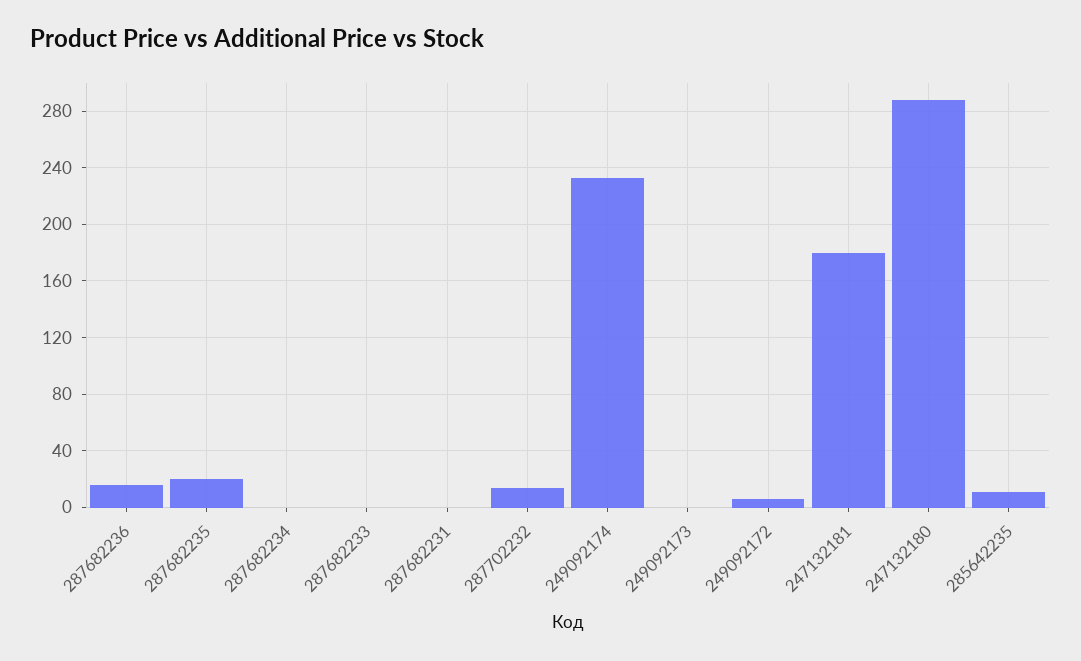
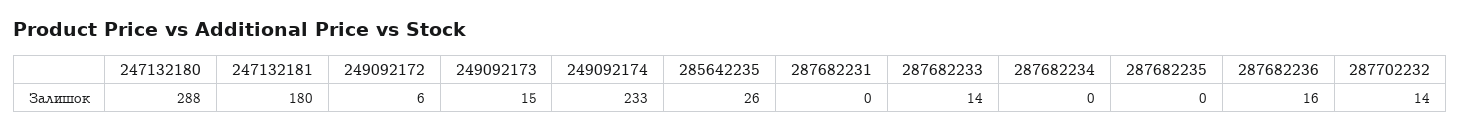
287682235: 20 -> 0
287682233: 0 -> 14
249092173: 0 -> 15
285642235: 10 -> 26

